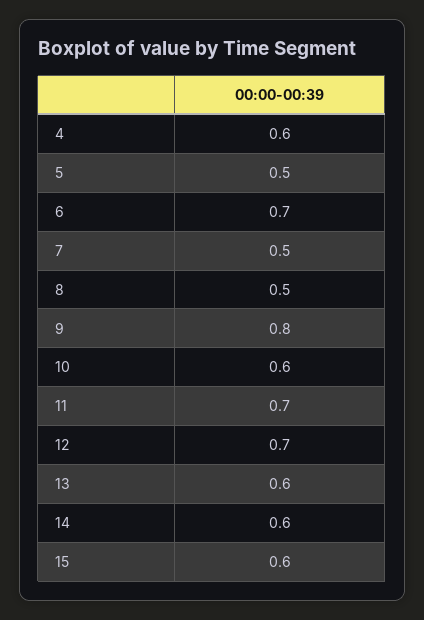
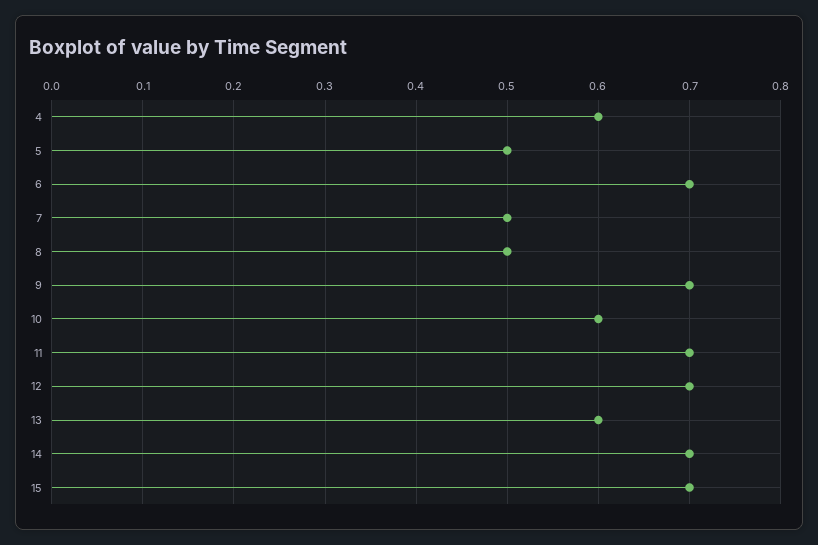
9: 0.8 -> 0.7
14: 0.6 -> 0.7
15: 0.6 -> 0.7

